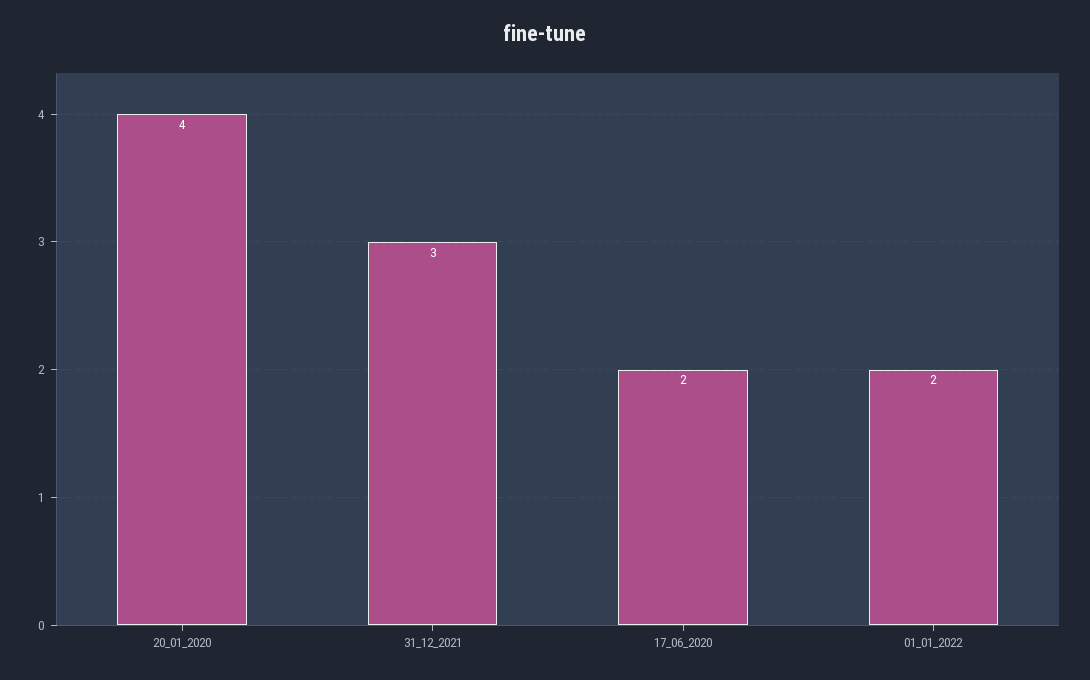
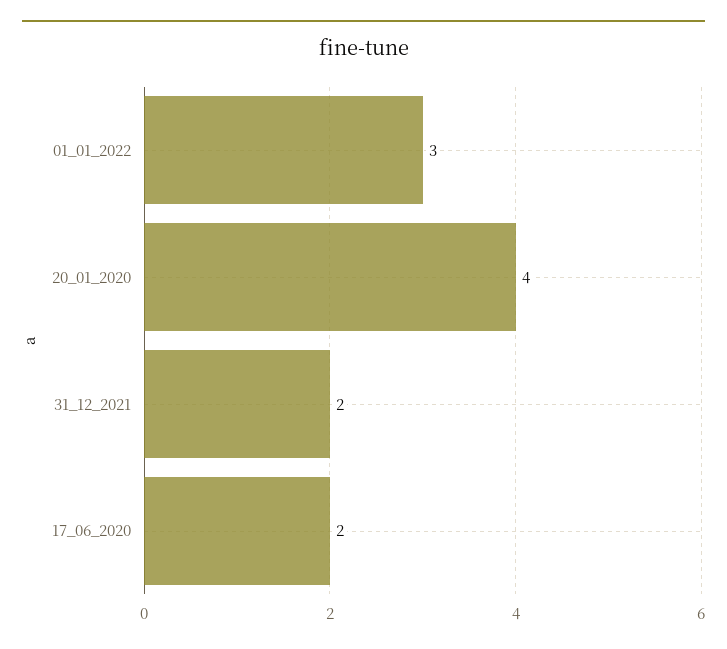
31_12_2021: 3 -> 2
01_01_2022: 2 -> 3

